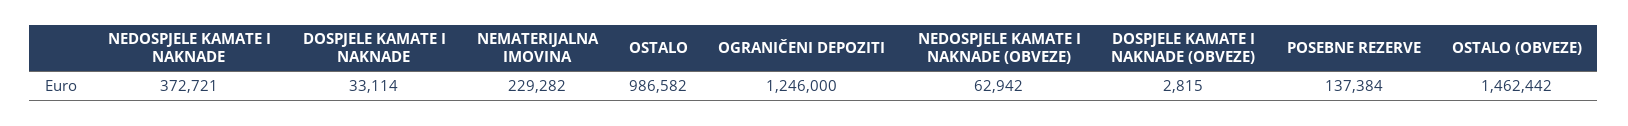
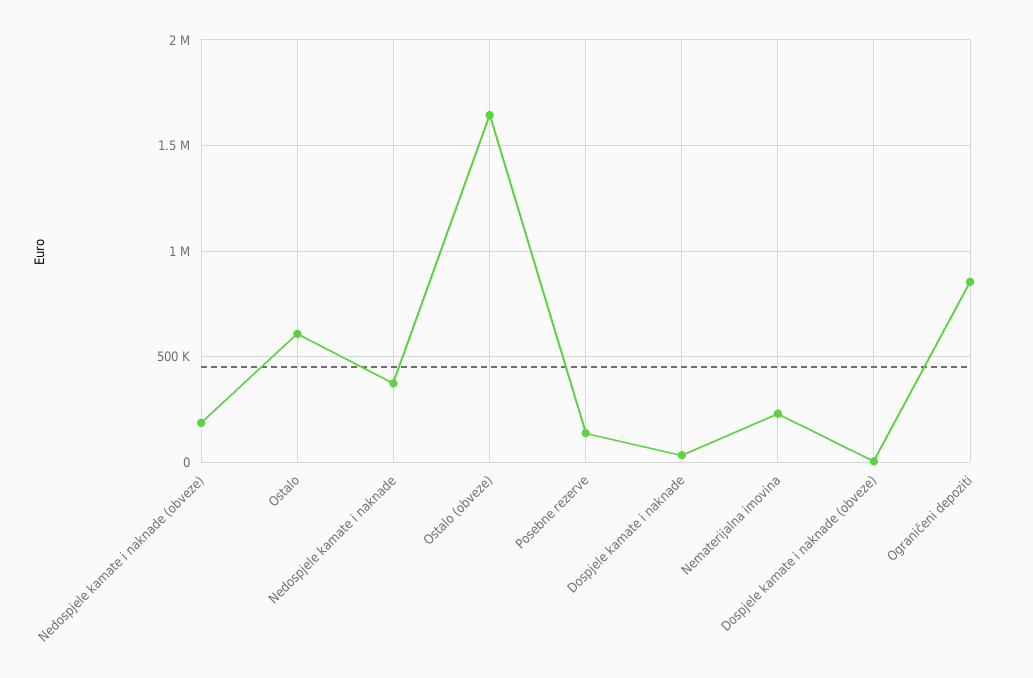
OSTALO: 986582 -> 600000
OGRANIČENI DEPOZITI: 1246000 -> 850000
NEDOSPJELE KAMATE I NAKNADE (OBVEZE): 62942 -> 200000
OSTALO (OBVEZE): 1462442 -> 1650000

